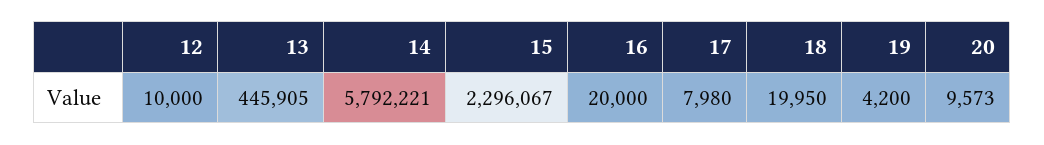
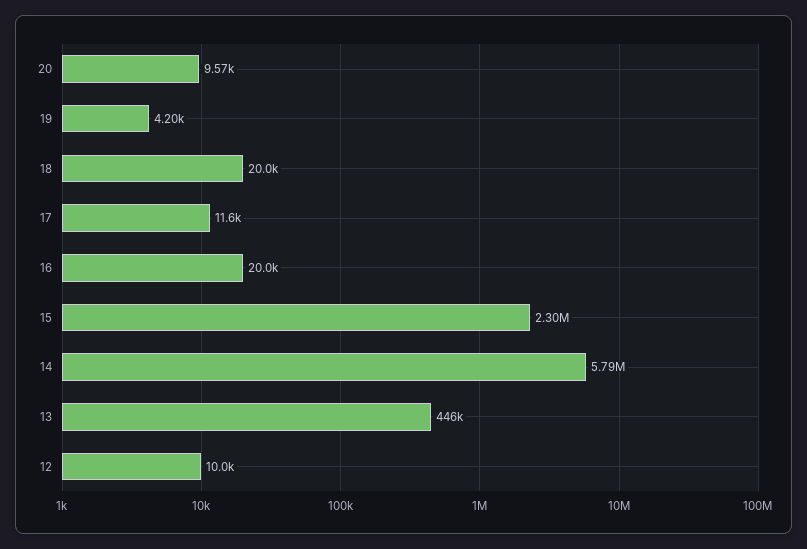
17: 7980 -> 11600

